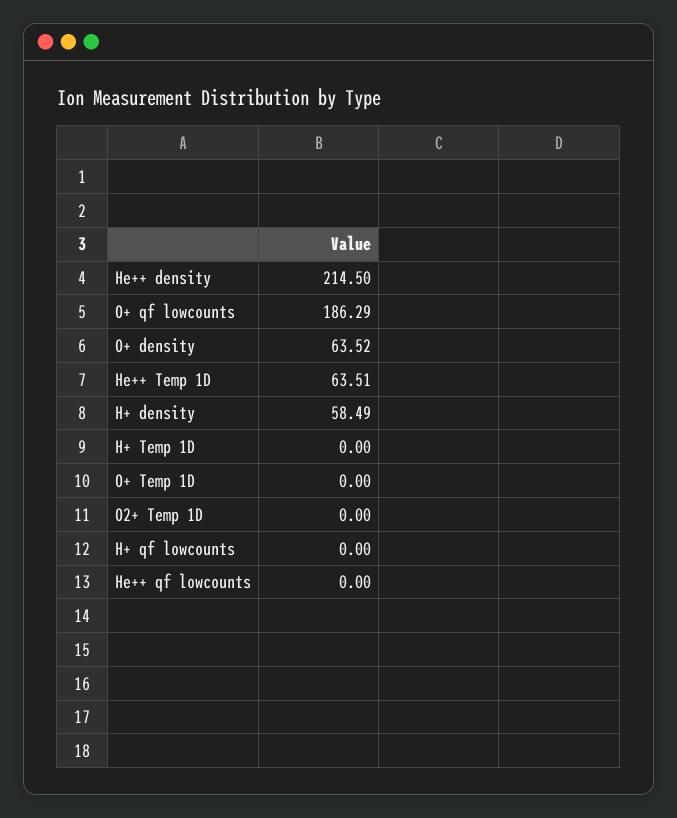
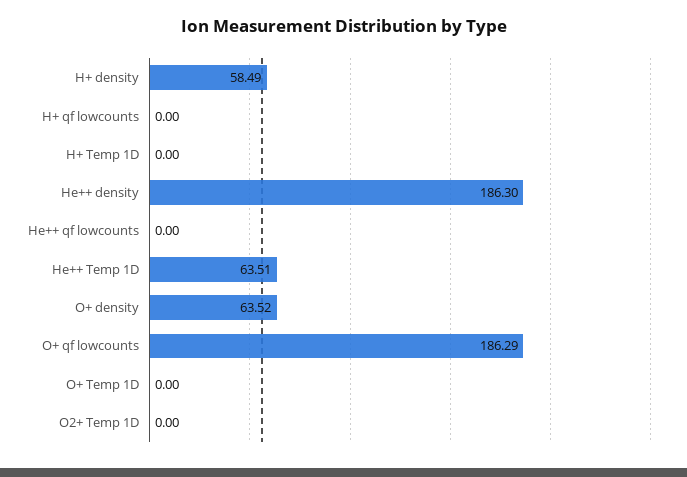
He++ density: 214.5 -> 186.3

